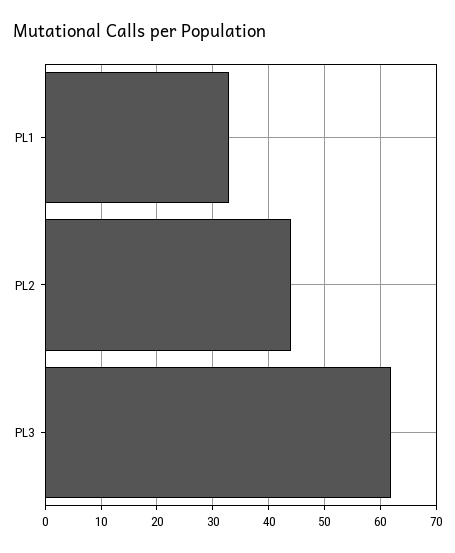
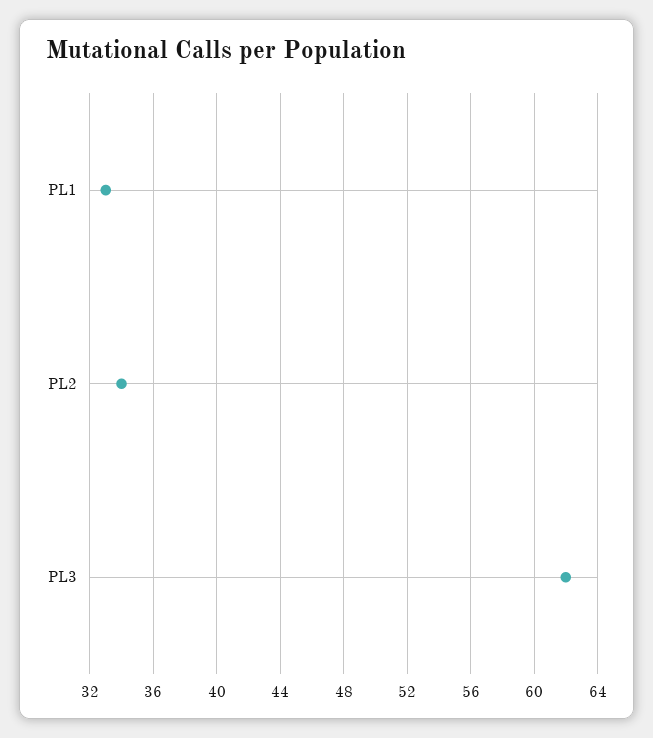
PL2: 45 -> 34

